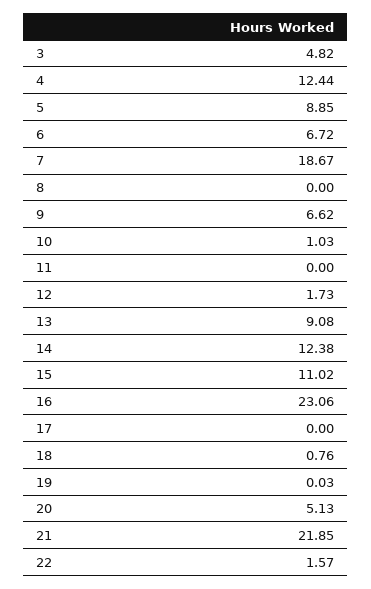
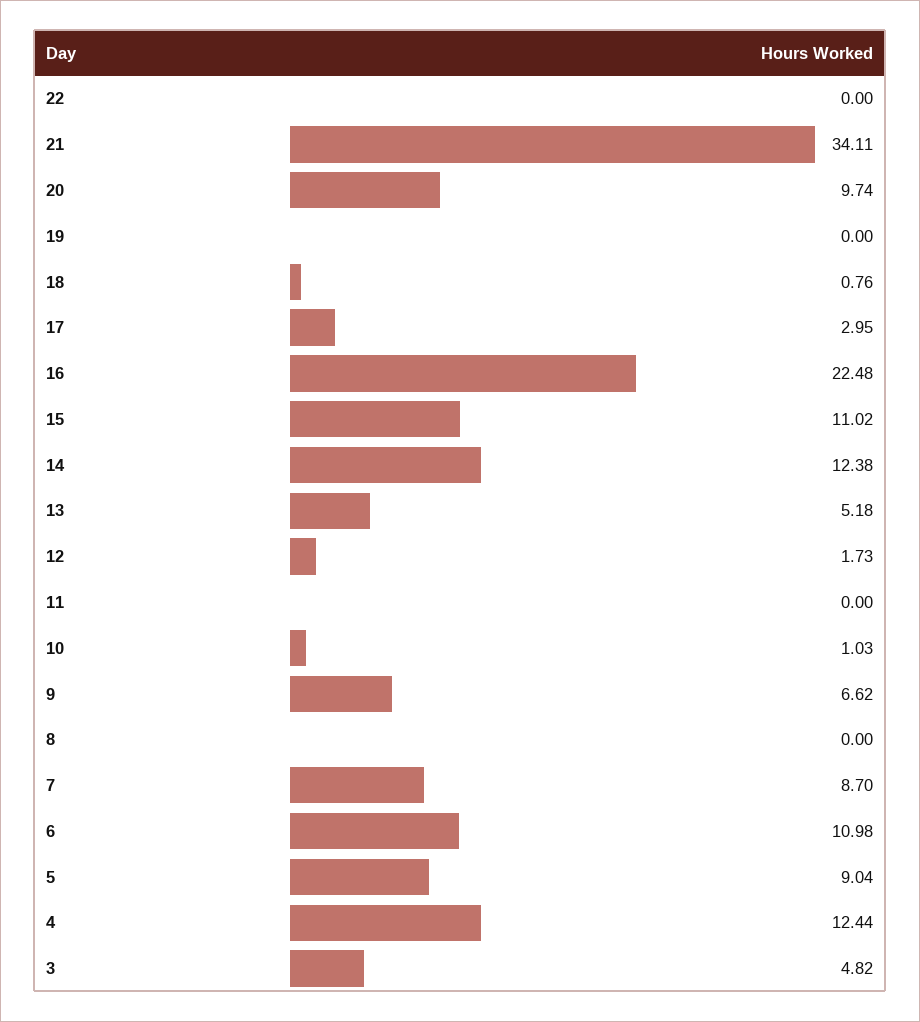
5: 8.85 -> 9.04
6: 6.72 -> 10.98
7: 18.67 -> 8.7
13: 9.08 -> 5.18
16: 23.06 -> 22.48
17: 0 -> 2.95
19: 0.03 -> 0
20: 5.13 -> 9.74
21: 21.85 -> 34.11
22: 1.57 -> 0

